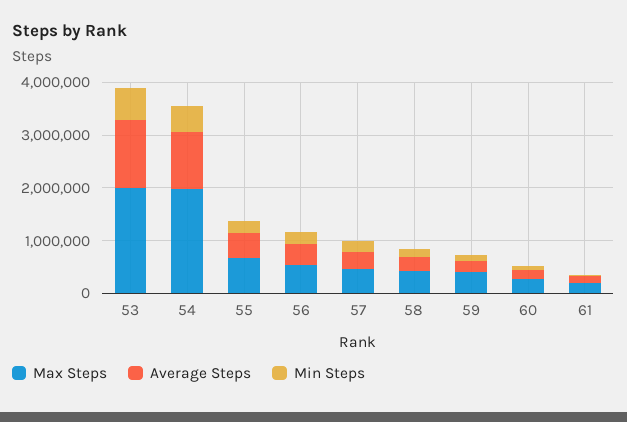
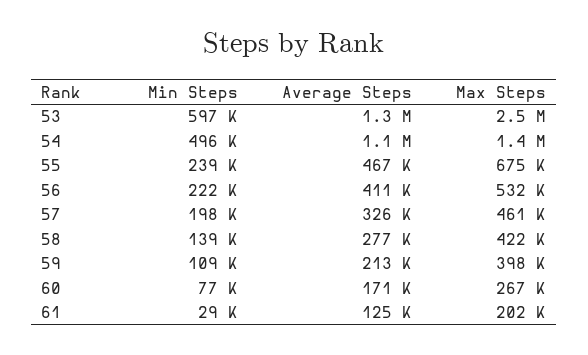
Max Steps, 53: 2000000 -> 2500000
Max Steps, 54: 2000000 -> 1400000

